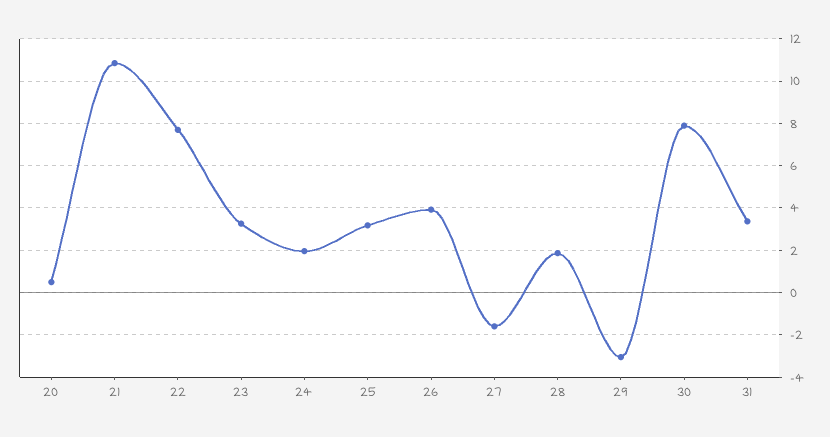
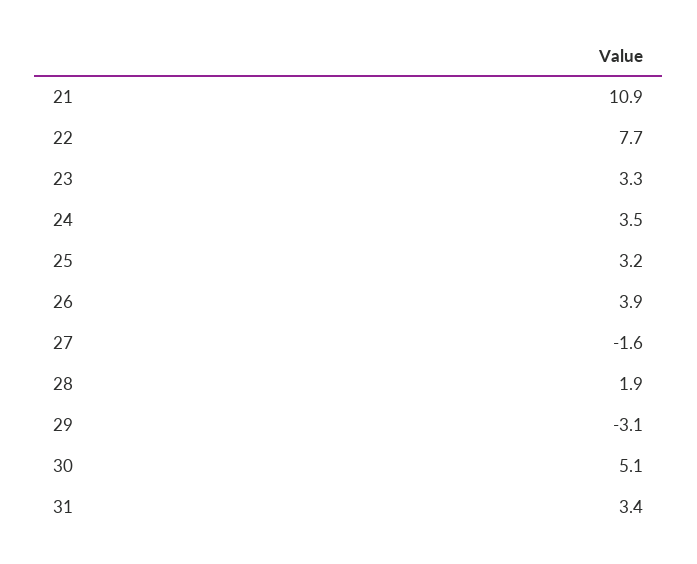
20: 0.5 -> none
24: 2 -> 3.5
30: 8 -> 5.1

